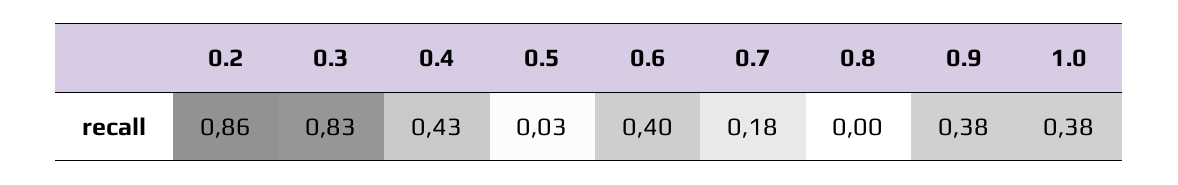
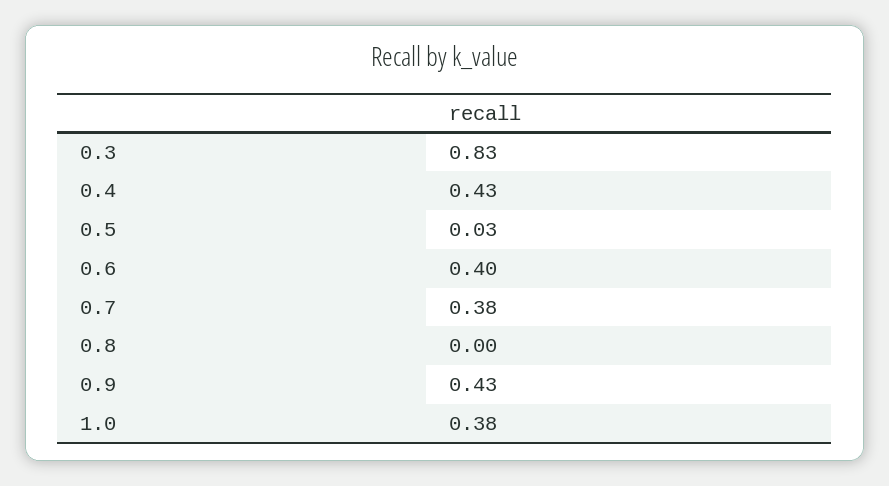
0.2: 0.86 -> none
0.7: 0.18 -> 0.38
0.9: 0.38 -> 0.43

